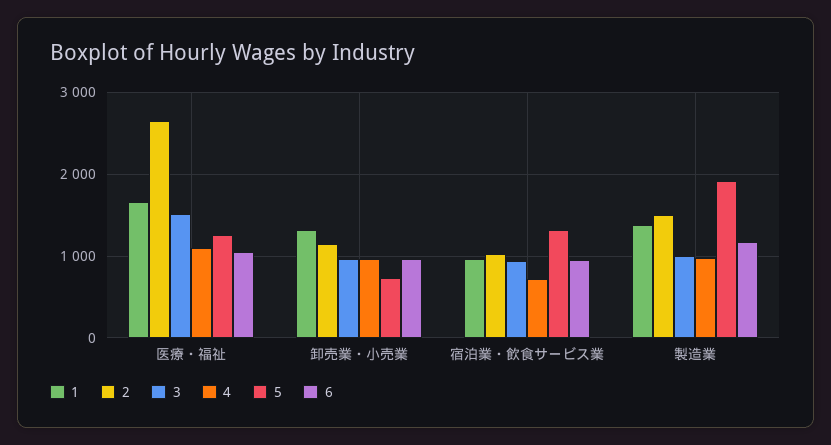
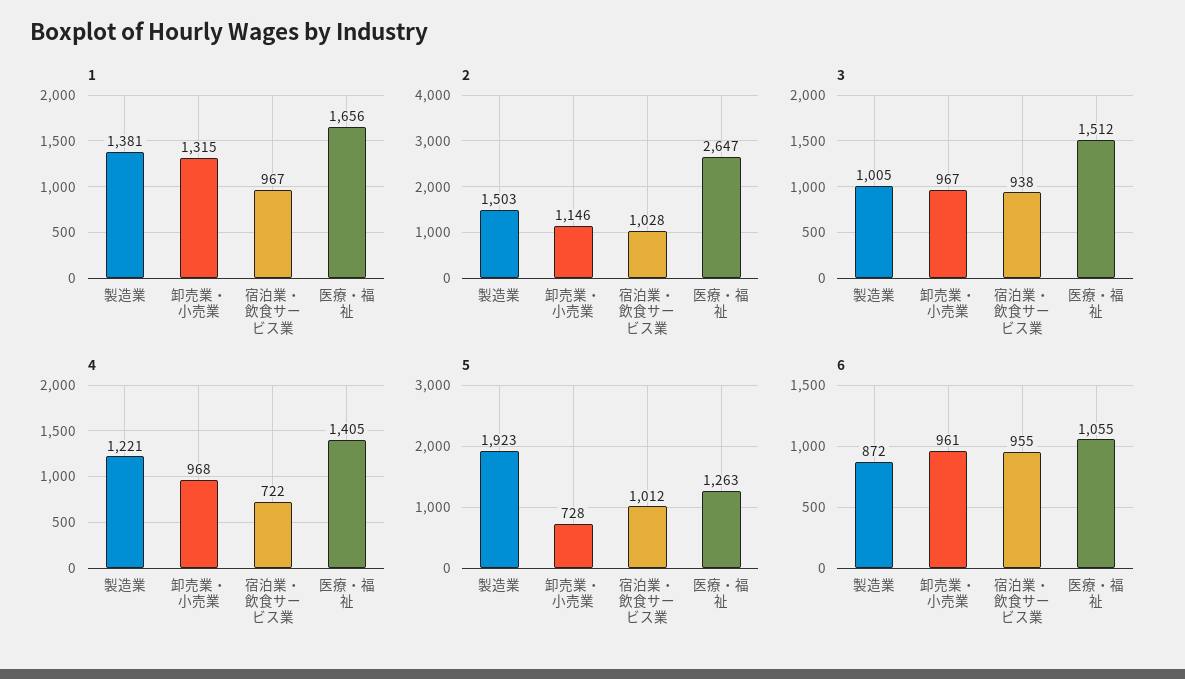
4, 医療・福祉: 1100 -> 1405
5, 宿泊業・飲食サービス業: 1300 -> 1012
4, 製造業: 1000 -> 1221
6, 製造業: 1200 -> 872

